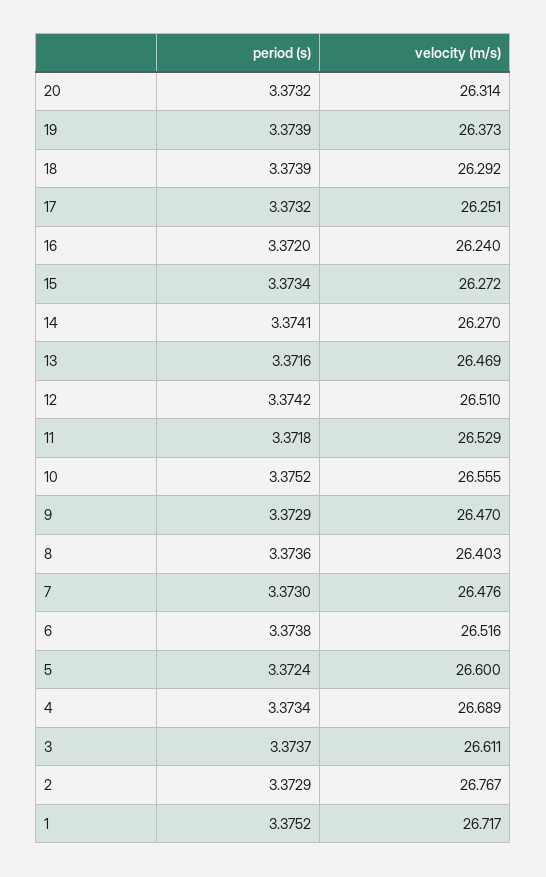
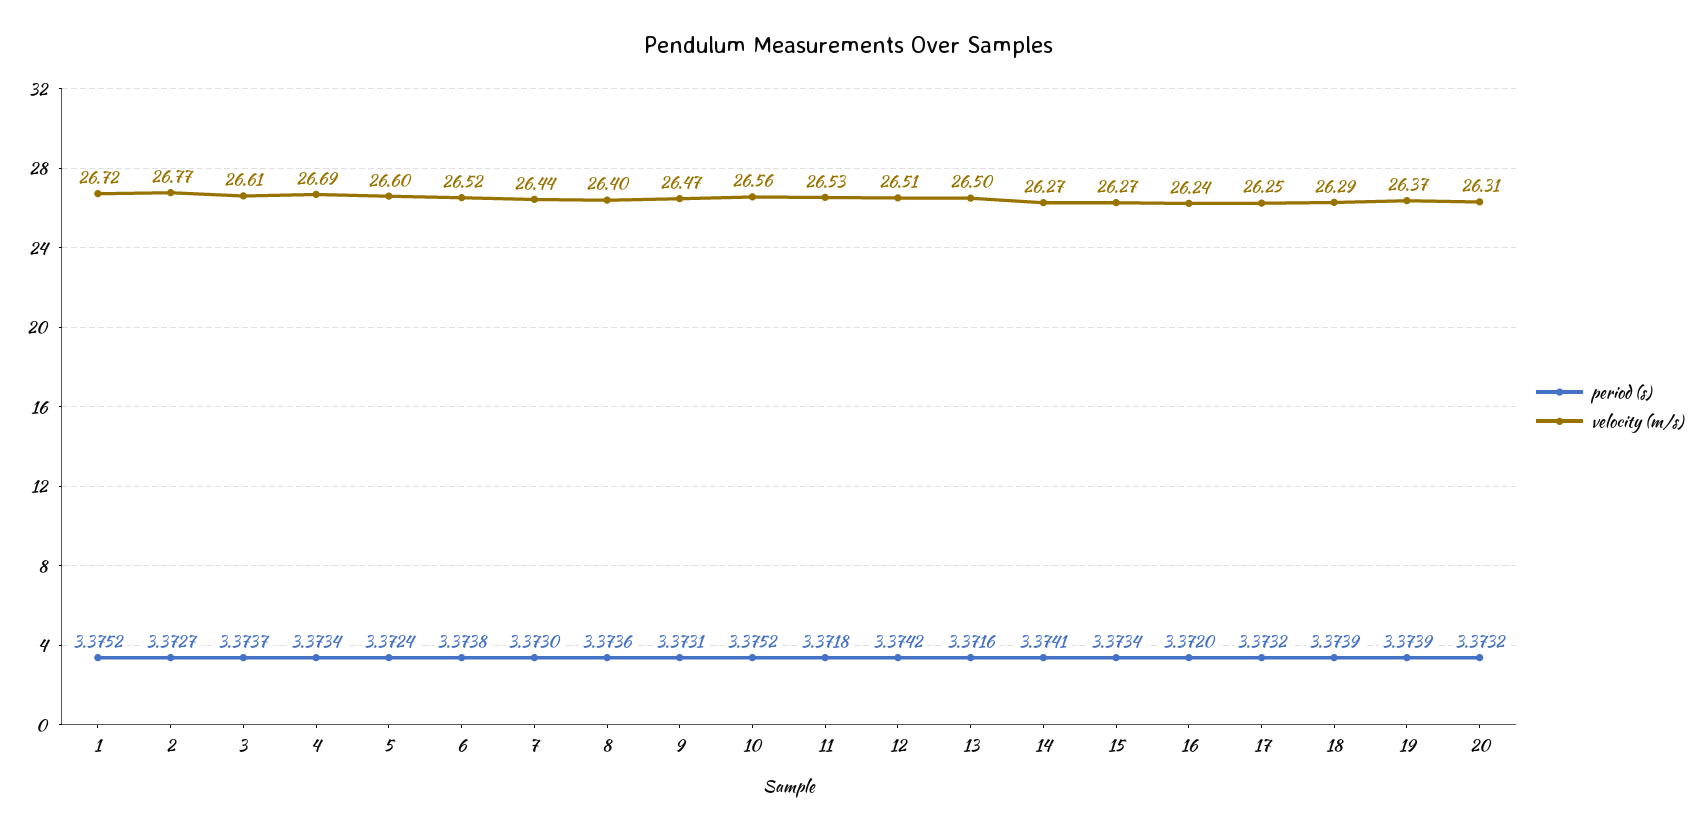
velocity (m/s), 13: 26.469 -> 26.5
period (s), 9: 3.3729 -> 3.3731
velocity (m/s), 7: 26.476 -> 26.44
period (s), 2: 3.3729 -> 3.3727

